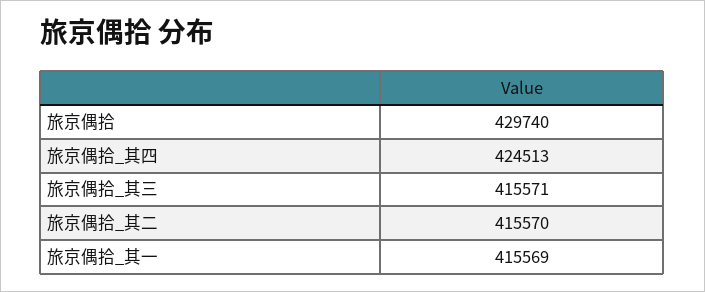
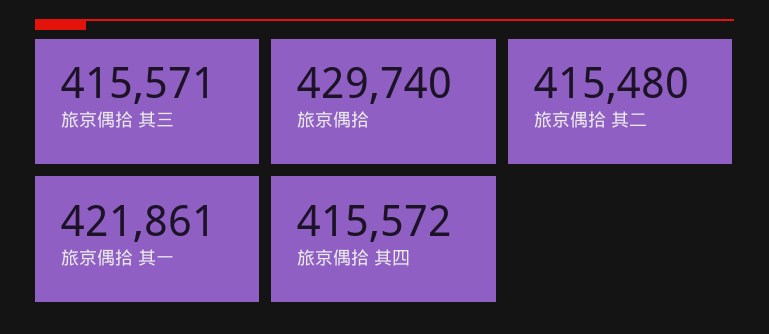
旅京偶拾_其四: 424513 -> 415572
旅京偶拾_其二: 415570 -> 415480
旅京偶拾_其一: 415569 -> 421861

